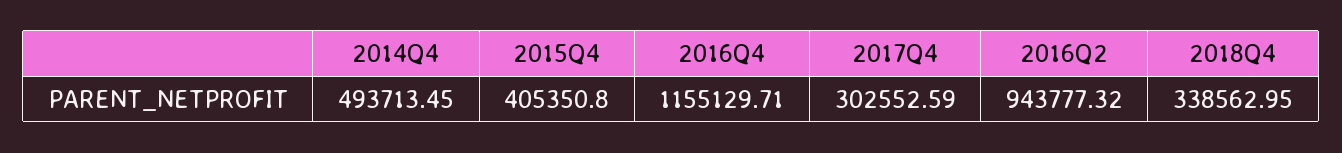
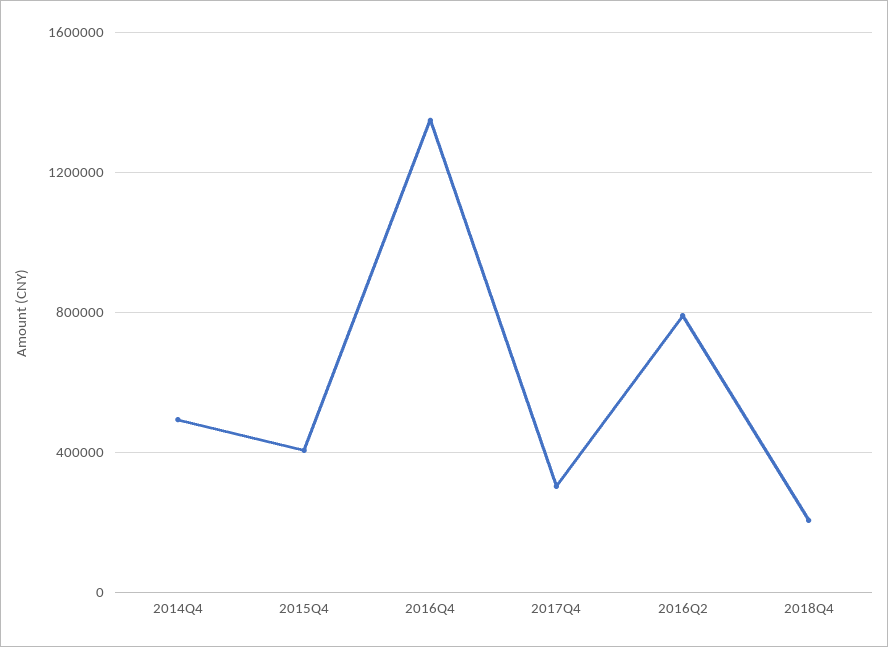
2016Q4: 1155129.71 -> 1350000
2016Q2: 943777.32 -> 800000
2018Q4: 338562.95 -> 200000

